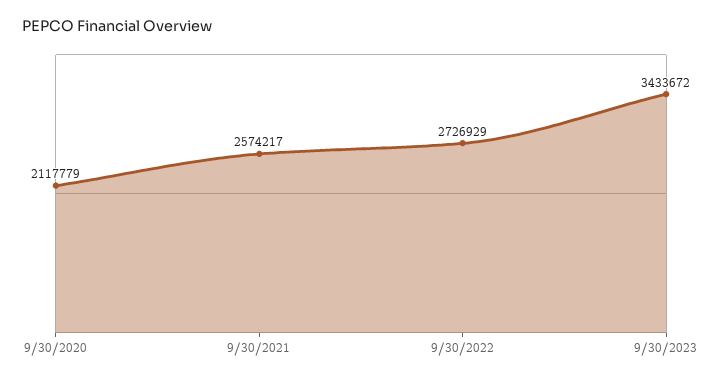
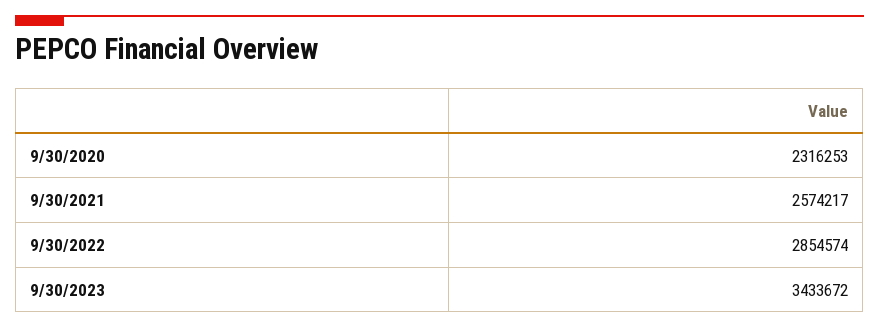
9/30/2020: 2117779 -> 2316253
9/30/2022: 2726929 -> 2854574

